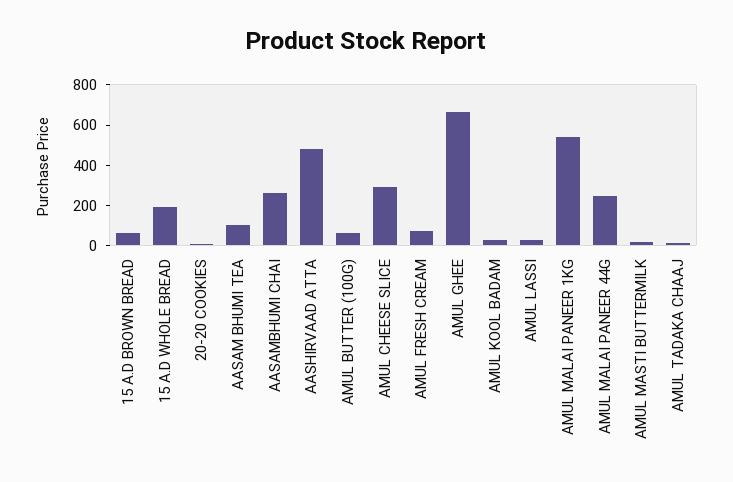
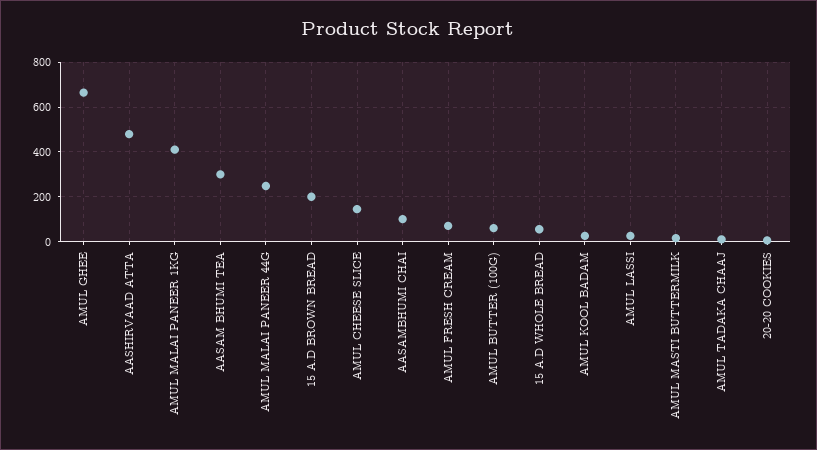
15 A.D BROWN BREAD: 50 -> 200
15 A.D WHOLE BREAD: 200 -> 50
AASAM BHUMI TEA: 100 -> 300
AASAMBHUMI CHAI: 250 -> 100
AMUL CHEESE SLICE: 300 -> 150
AMUL MALAI PANEER 1KG: 550 -> 400

